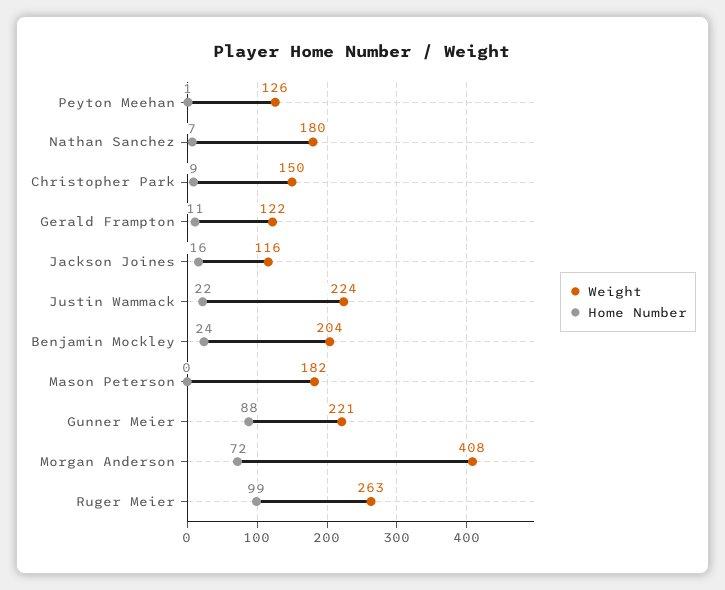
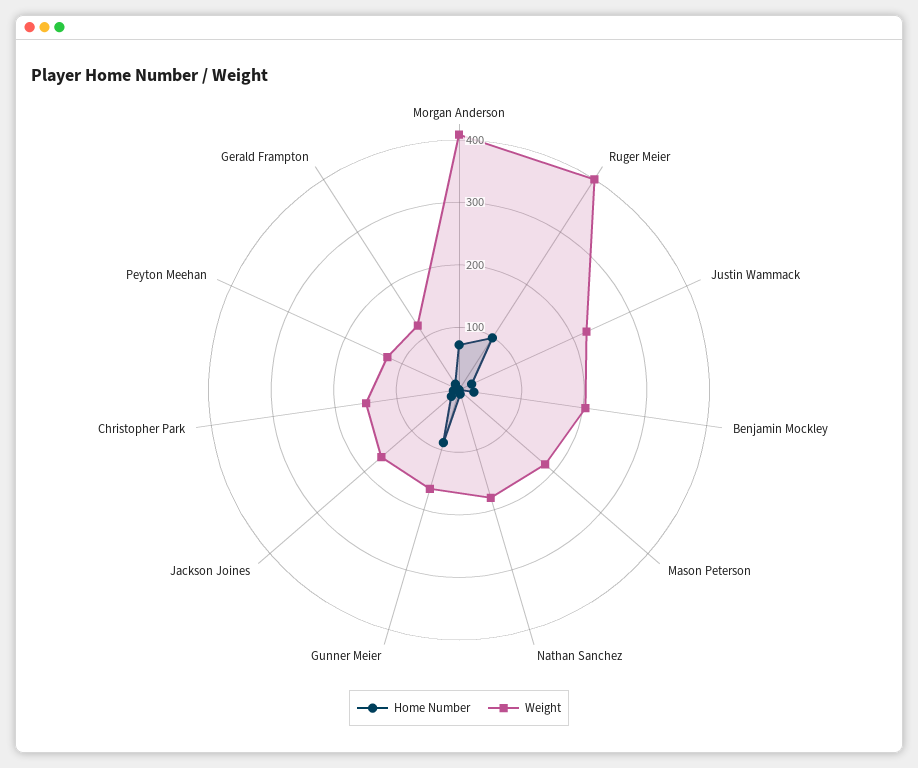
Weight, Jackson Joines: 116 -> 160
Weight, Gunner Meier: 221 -> 160
Weight, Ruger Meier: 263 -> 400

